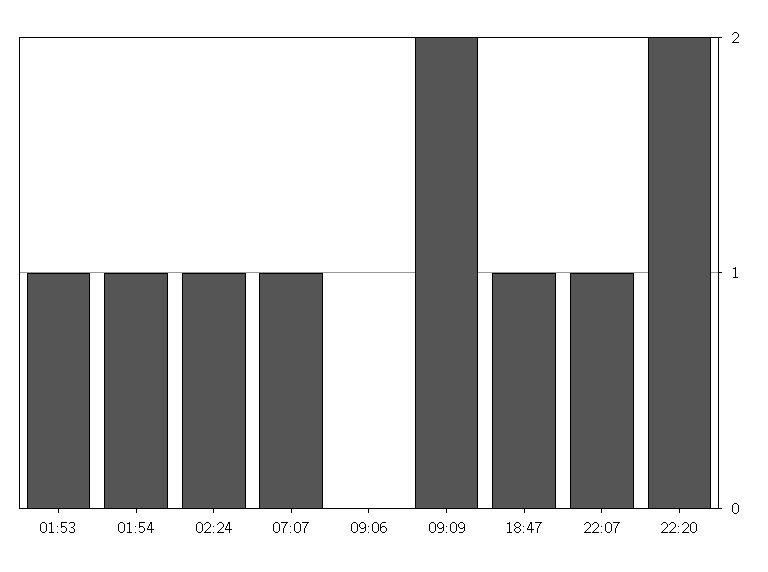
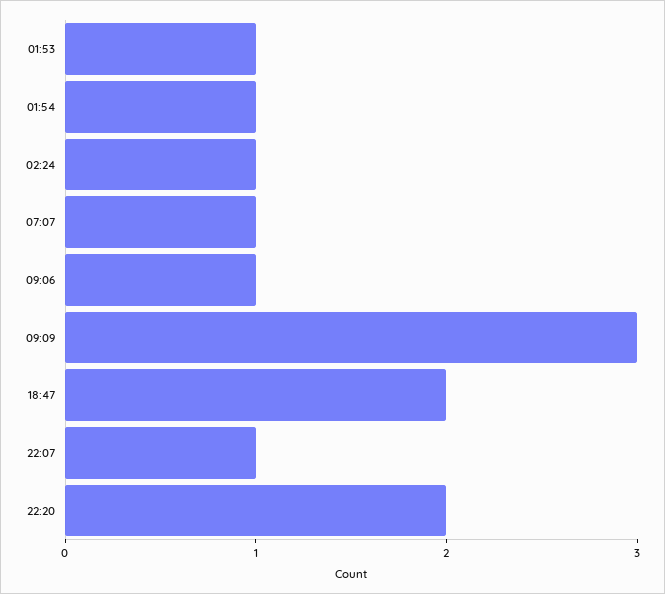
09:06: 0 -> 1
09:09: 2 -> 3
18:47: 1 -> 2

